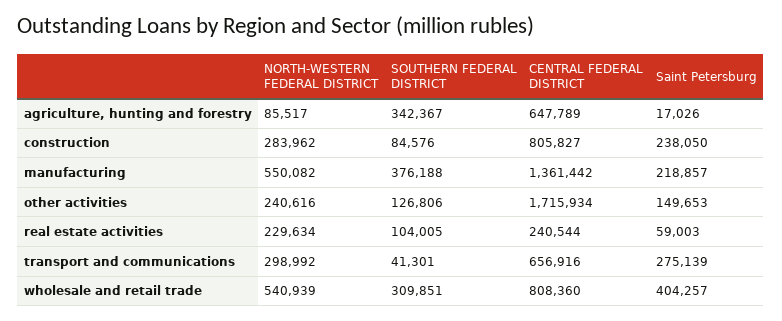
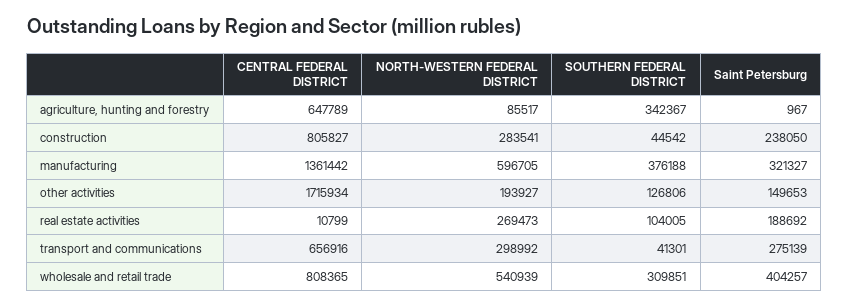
Saint Petersburg, agriculture, hunting and forestry: 17026 -> 967
NORTH-WESTERN FEDERAL DISTRICT, construction: 283962 -> 283541
SOUTHERN FEDERAL DISTRICT, construction: 84576 -> 44542
NORTH-WESTERN FEDERAL DISTRICT, manufacturing: 550082 -> 596705
Saint Petersburg, manufacturing: 218857 -> 321327
NORTH-WESTERN FEDERAL DISTRICT, other activities: 240616 -> 193927
NORTH-WESTERN FEDERAL DISTRICT, real estate activities: 229634 -> 269473
CENTRAL FEDERAL DISTRICT, real estate activities: 240544 -> 10799
Saint Petersburg, real estate activities: 59003 -> 188692
CENTRAL FEDERAL DISTRICT, wholesale and retail trade: 808360 -> 808365

